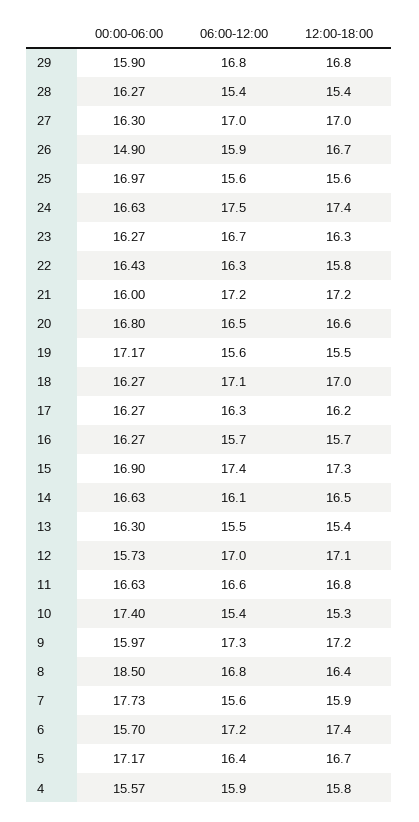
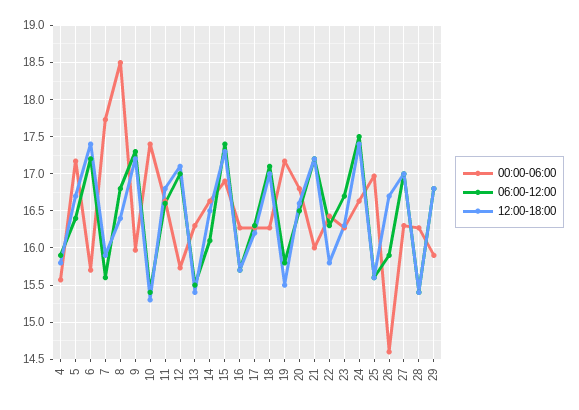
00:00-06:00, 26: 14.9 -> 14.6
06:00-12:00, 19: 15.6 -> 15.8

